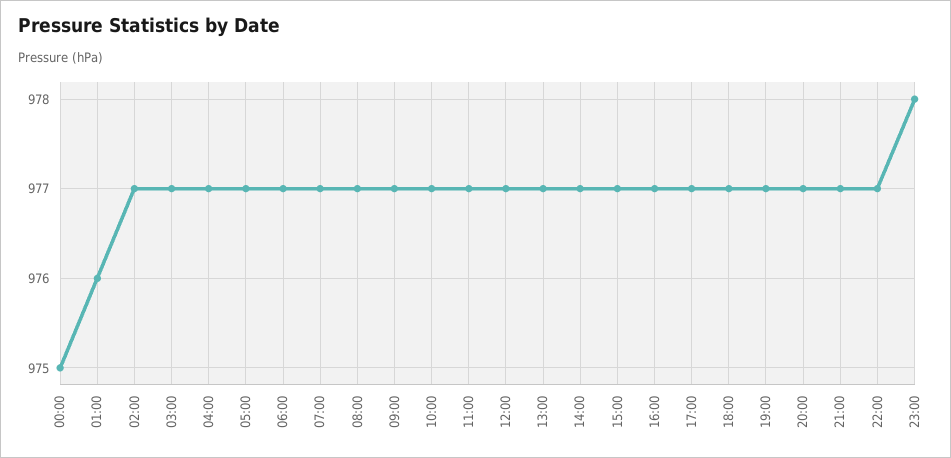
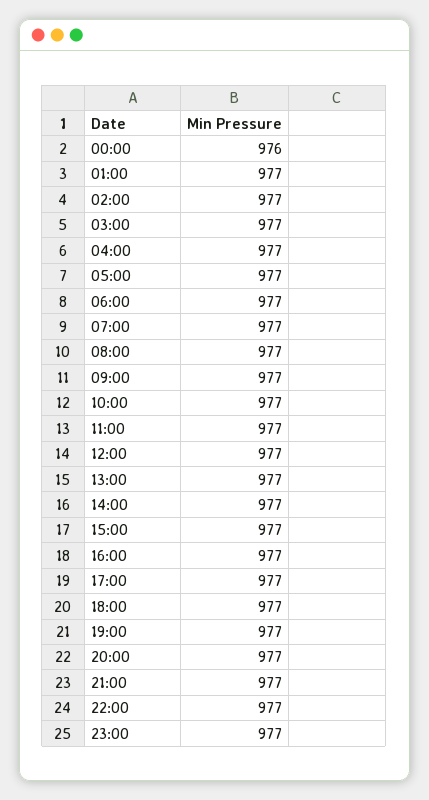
00:00: 975 -> 976
01:00: 976 -> 977
23:00: 978 -> 977

